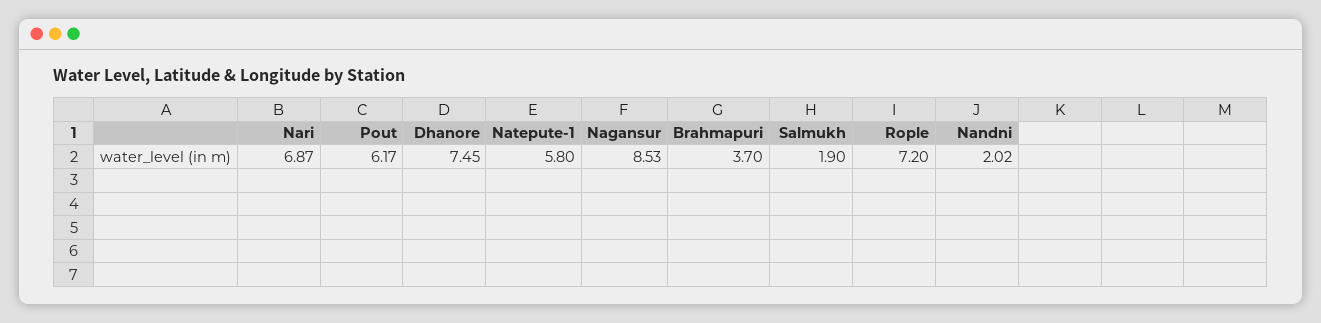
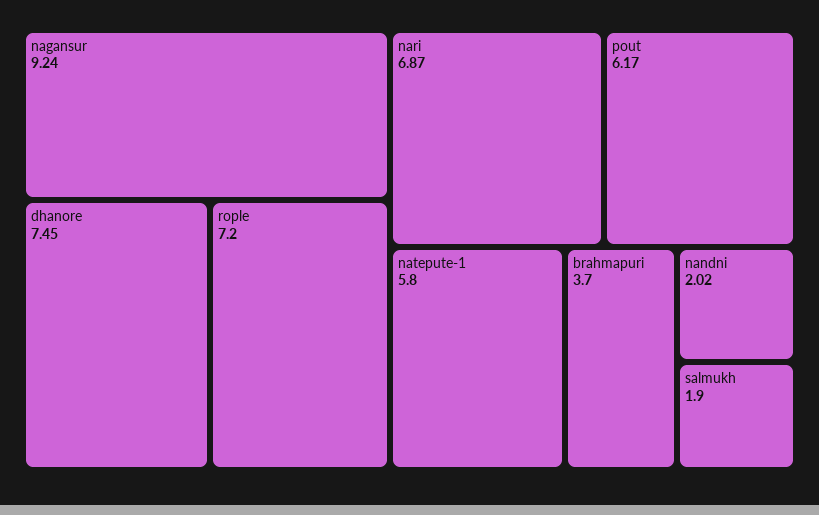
Nagansur: 8.53 -> 9.24

